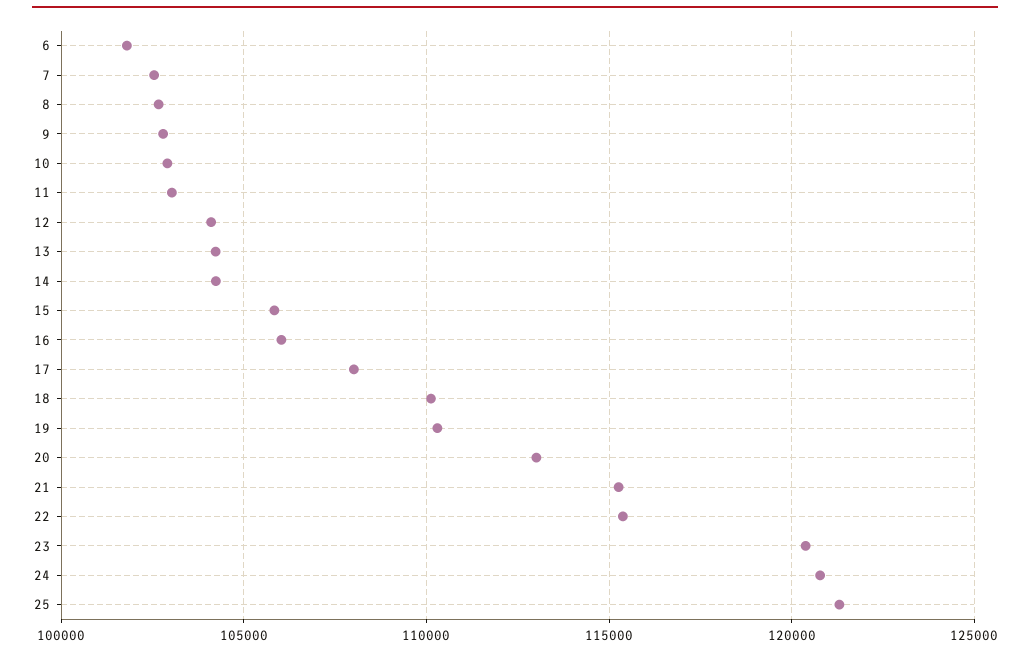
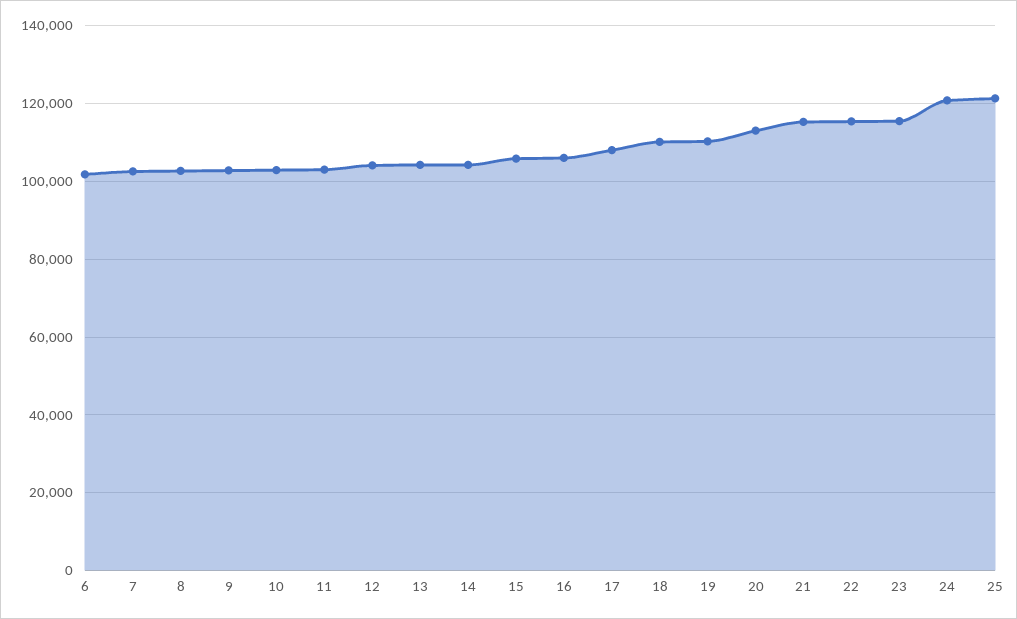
23: 120500 -> 116000

